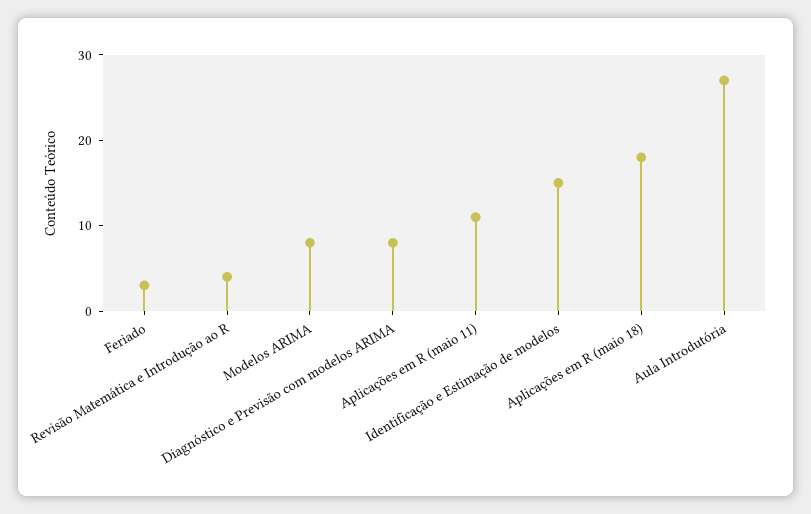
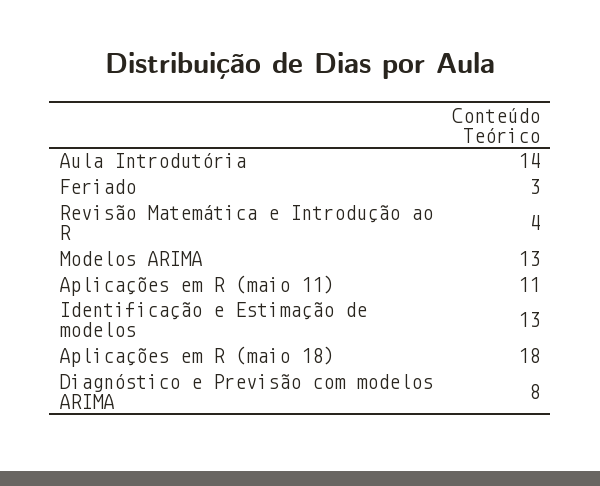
Modelos ARIMA: 8 -> 13
Identificação e Estimação de modelos: 15 -> 13
Aula Introdutória: 27 -> 14

